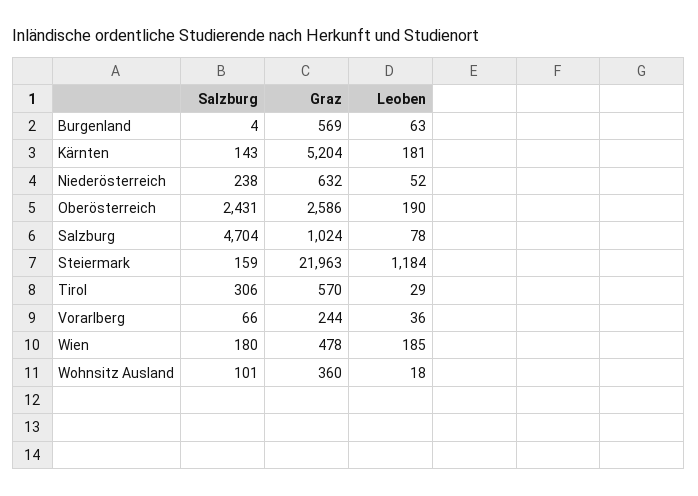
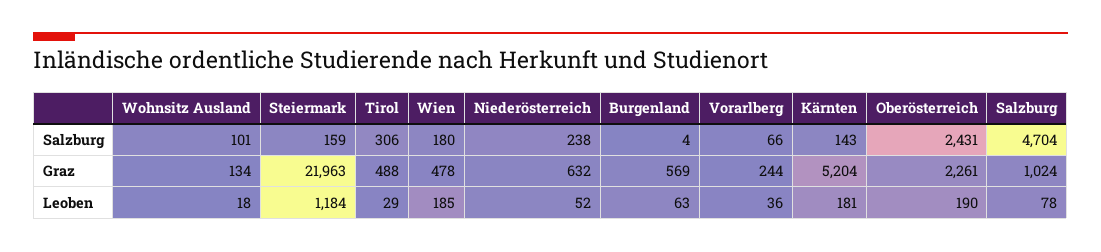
Graz, Oberösterreich: 2586 -> 2261
Graz, Tirol: 570 -> 488
Graz, Wohnsitz Ausland: 360 -> 134

